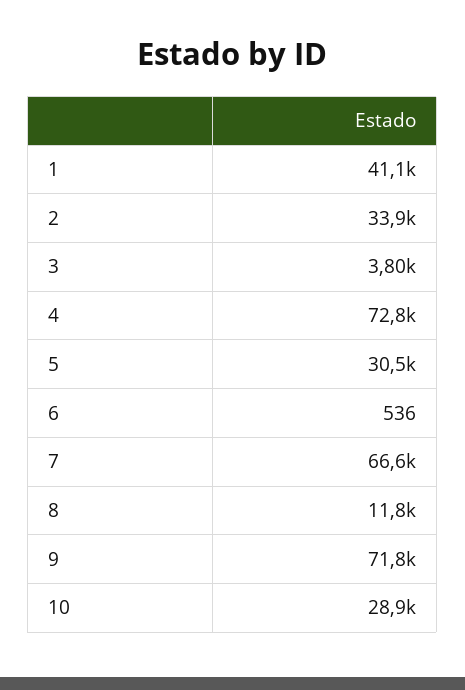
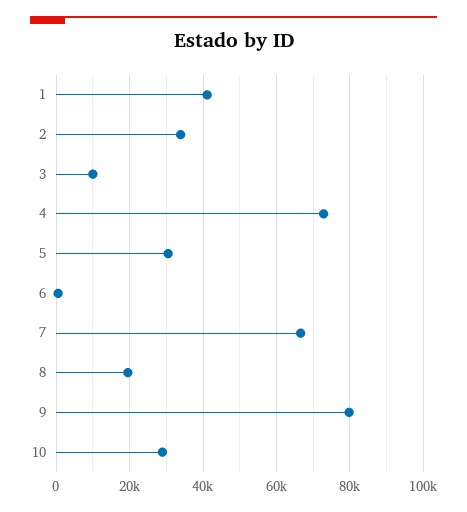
3: 3800 -> 10000
8: 11800 -> 20000
9: 71800 -> 80000

